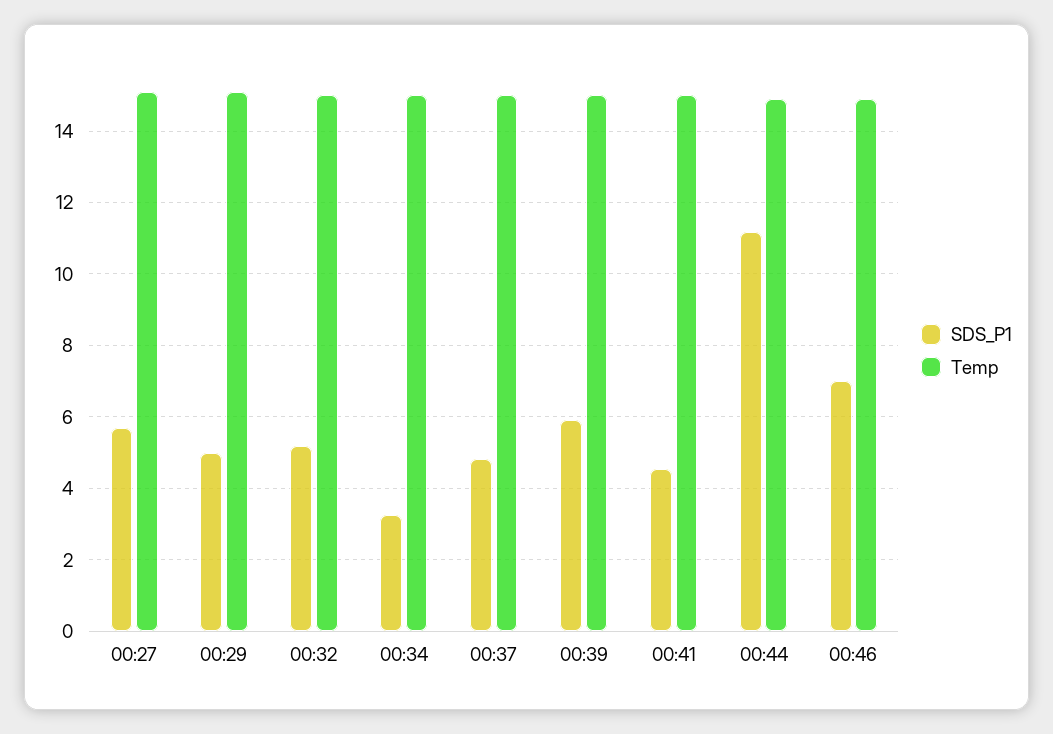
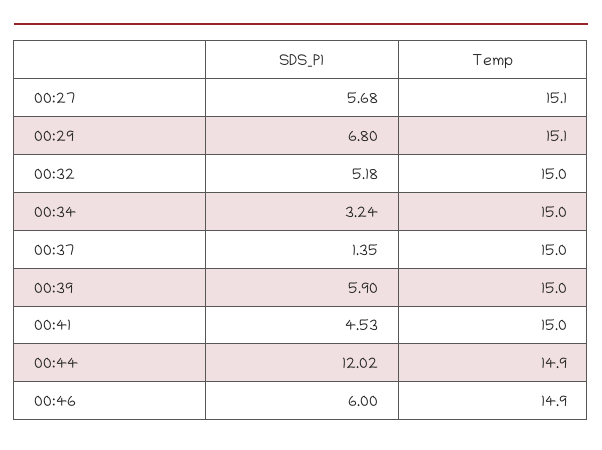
SDS_P1, 00:29: 5 -> 6.8
SDS_P1, 00:37: 4.8 -> 1.35
SDS_P1, 00:44: 11.2 -> 12.02
SDS_P1, 00:46: 7 -> 6

